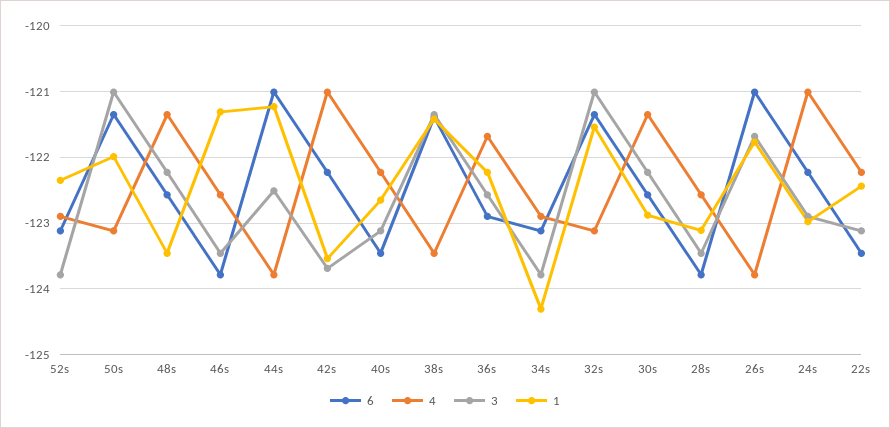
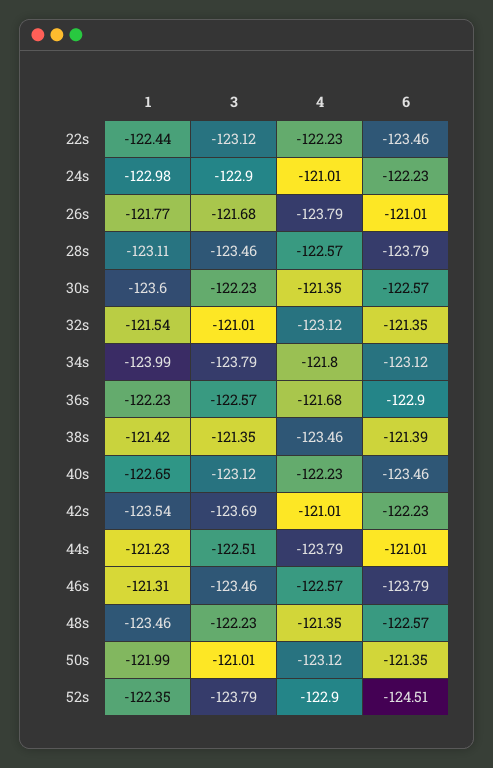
6, 52s: -123.1 -> -124.51
4, 34s: -122.9 -> -121.8
1, 34s: -124.3 -> -123.99
1, 30s: -122.9 -> -123.6

